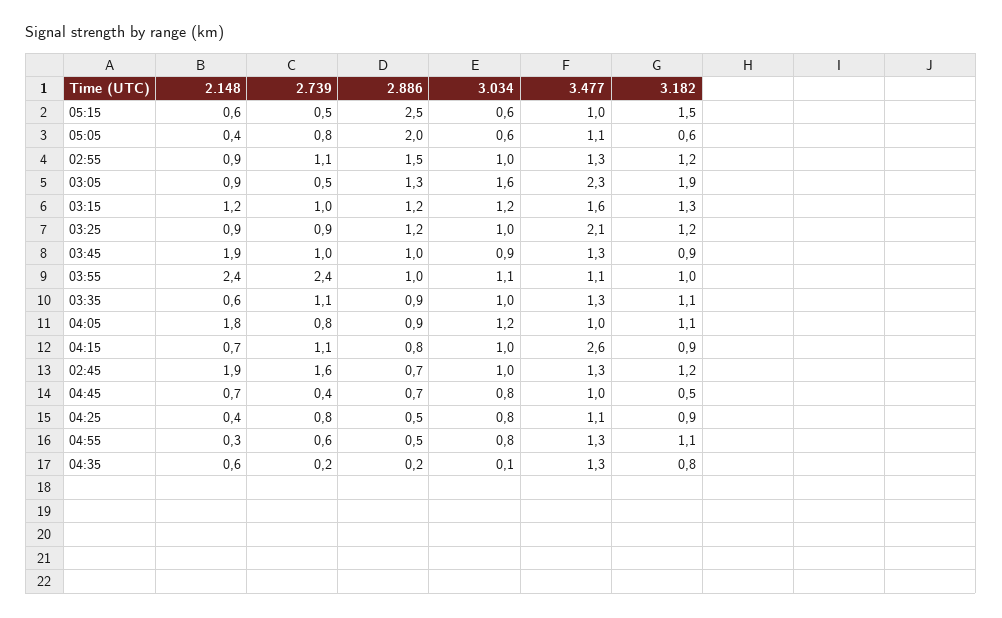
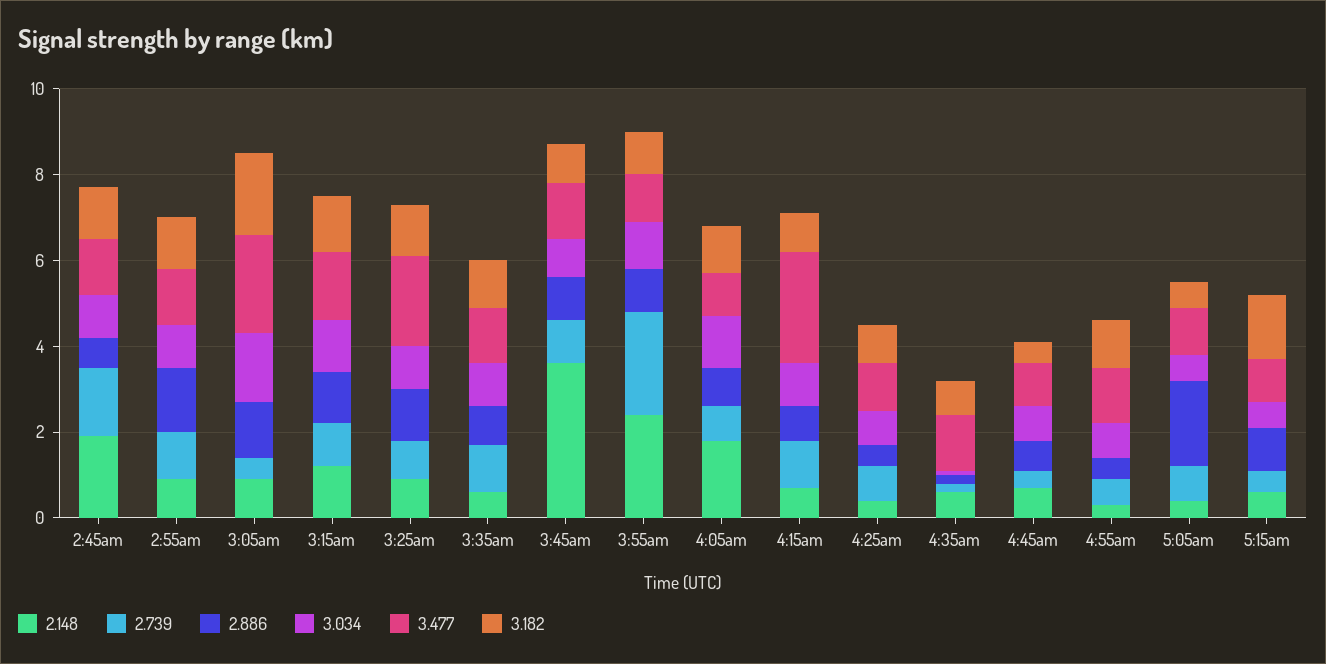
2.886, 05:15: 2.5 -> 1
2.148, 03:45: 1.9 -> 3.5

